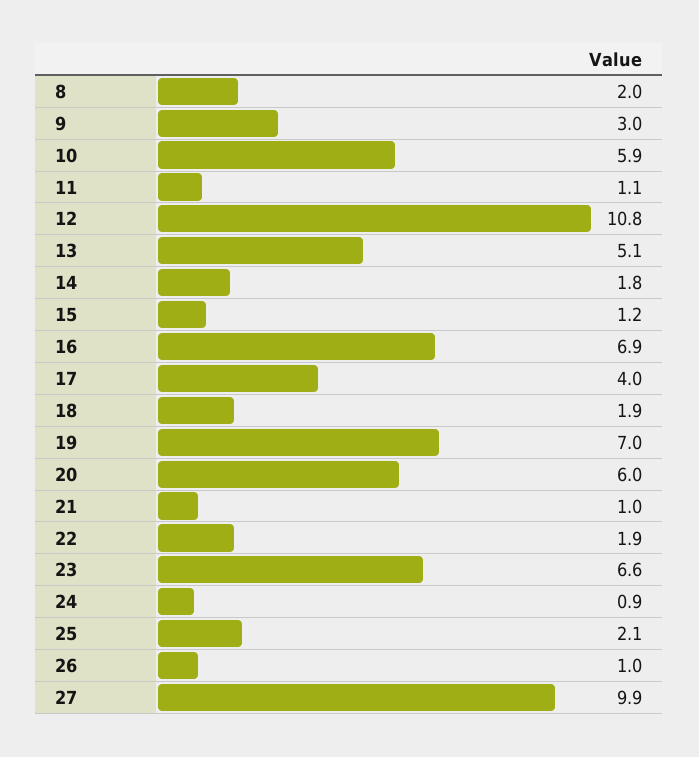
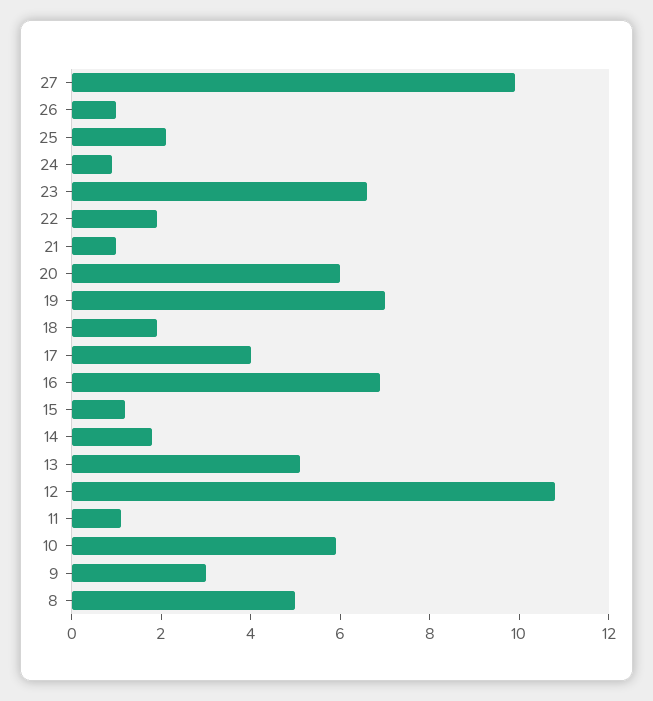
8: 2 -> 5

